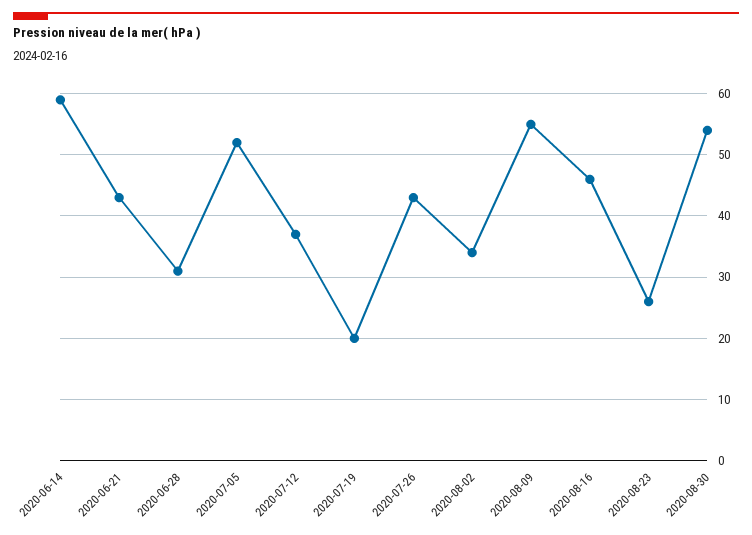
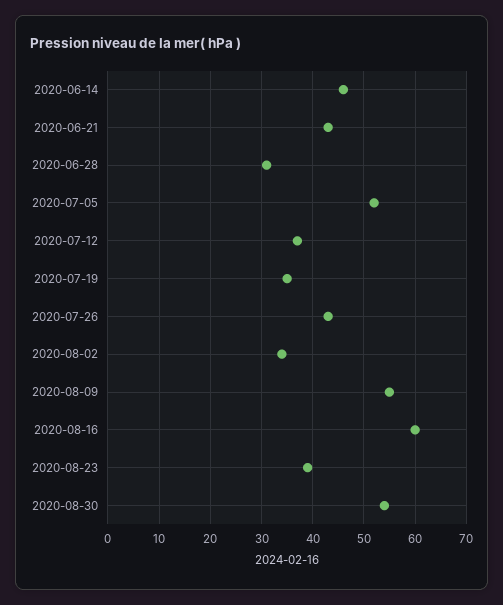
2020-06-14: 59 -> 45
2020-07-19: 20 -> 35
2020-08-16: 46 -> 60
2020-08-23: 26 -> 40

